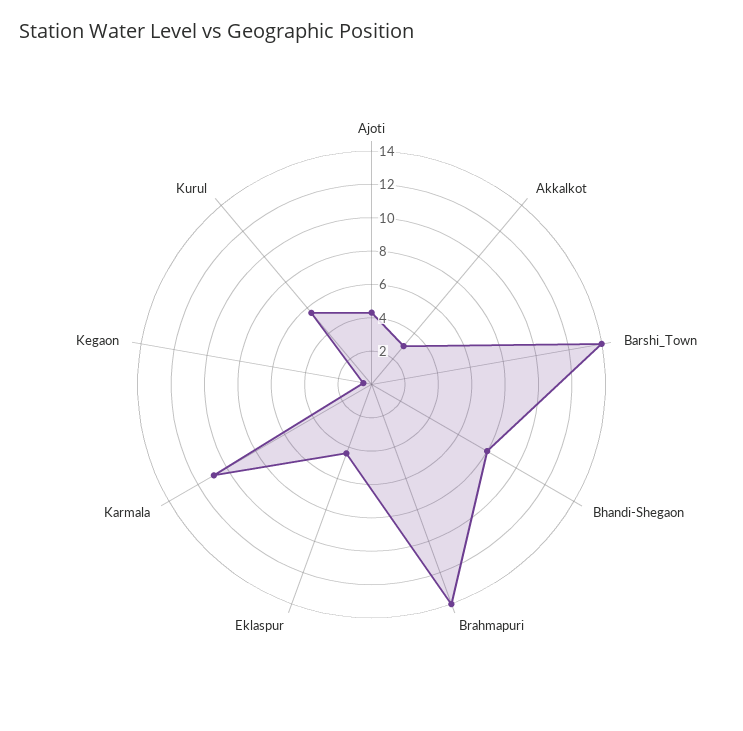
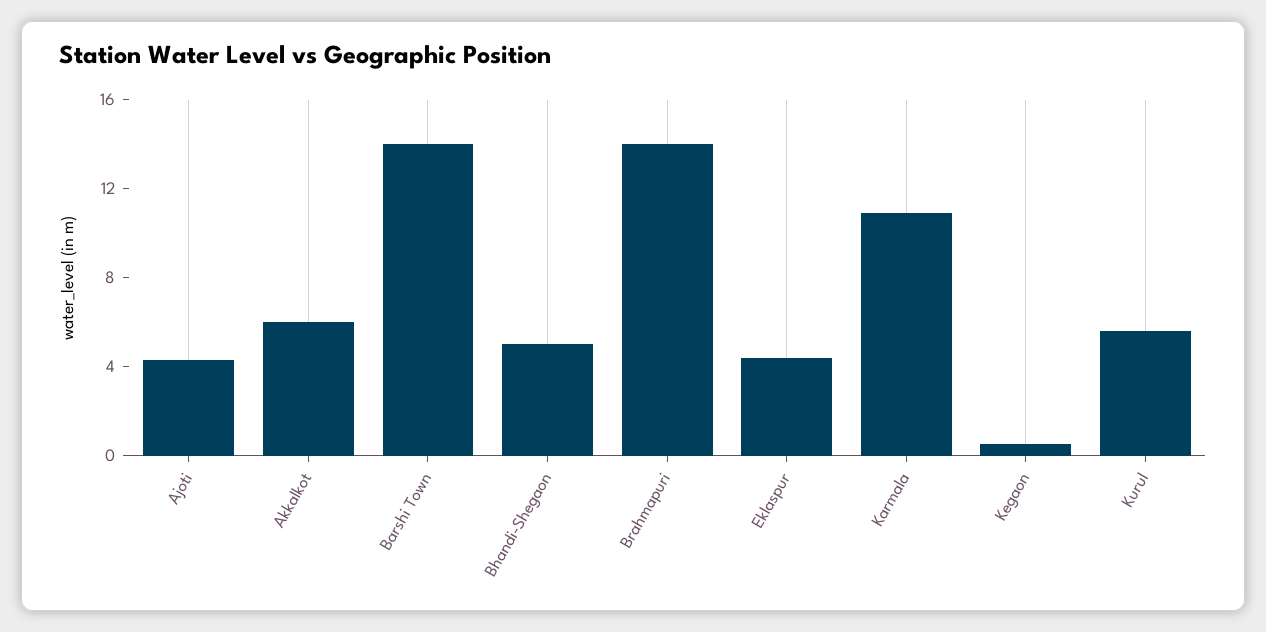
Akkalkot: 3 -> 6
Bhandi-Shegaon: 8 -> 5

